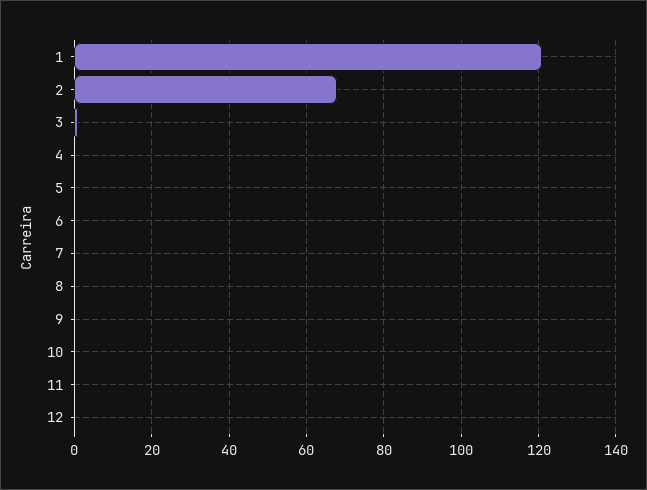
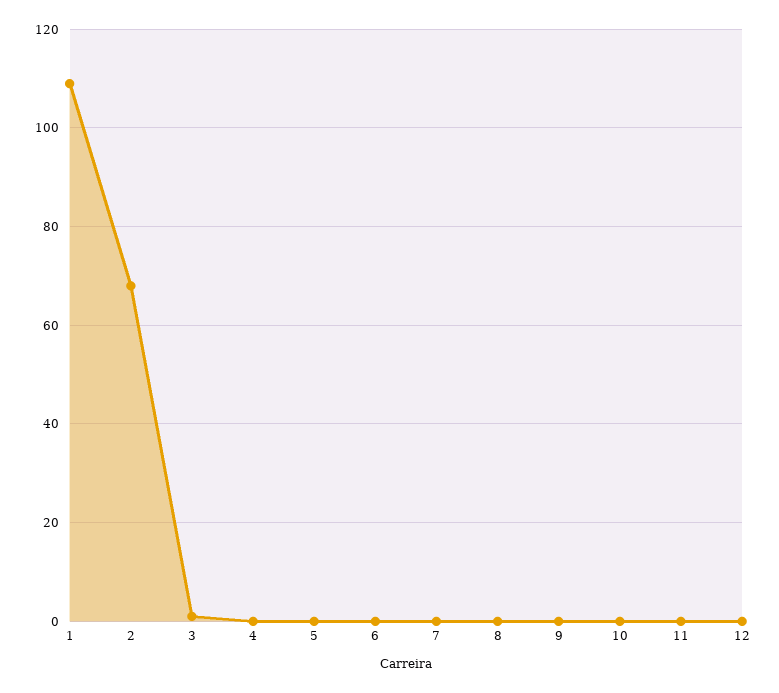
1: 120 -> 110

